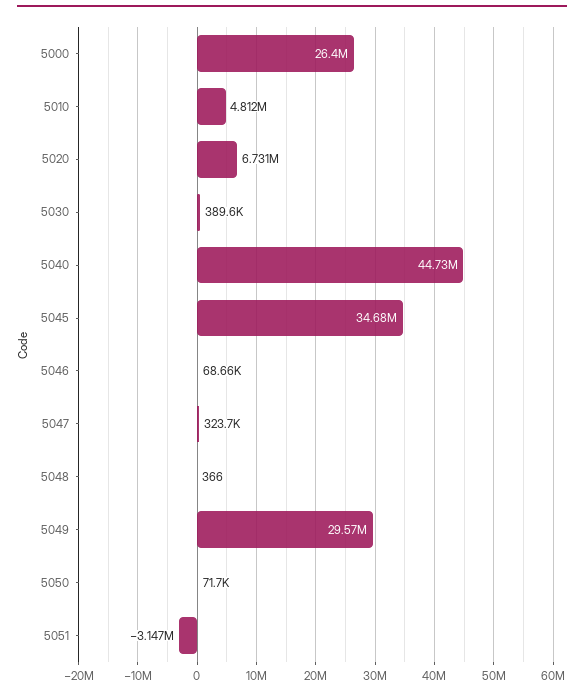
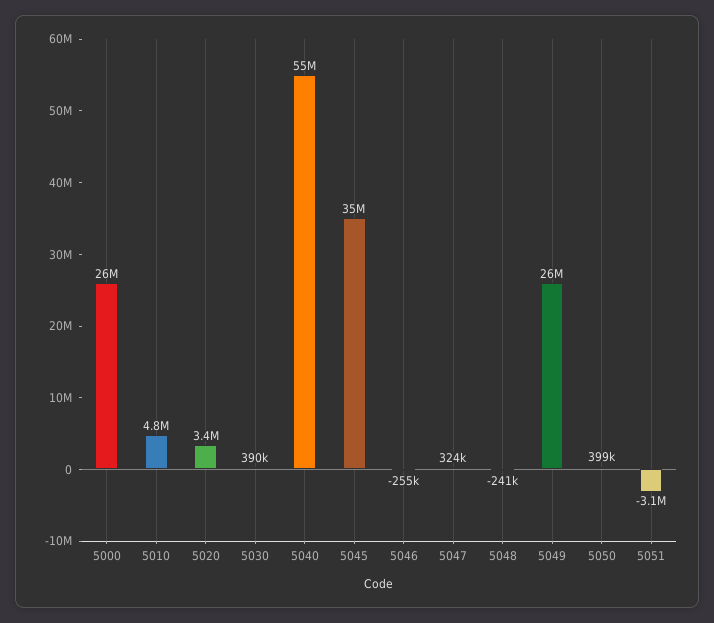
5020: 6731000 -> 3400000
5040: 44730000 -> 55000000
5046: 68660 -> -255000
5048: 366 -> -241000
5049: 29570000 -> 26000000
5050: 71700 -> 399000

